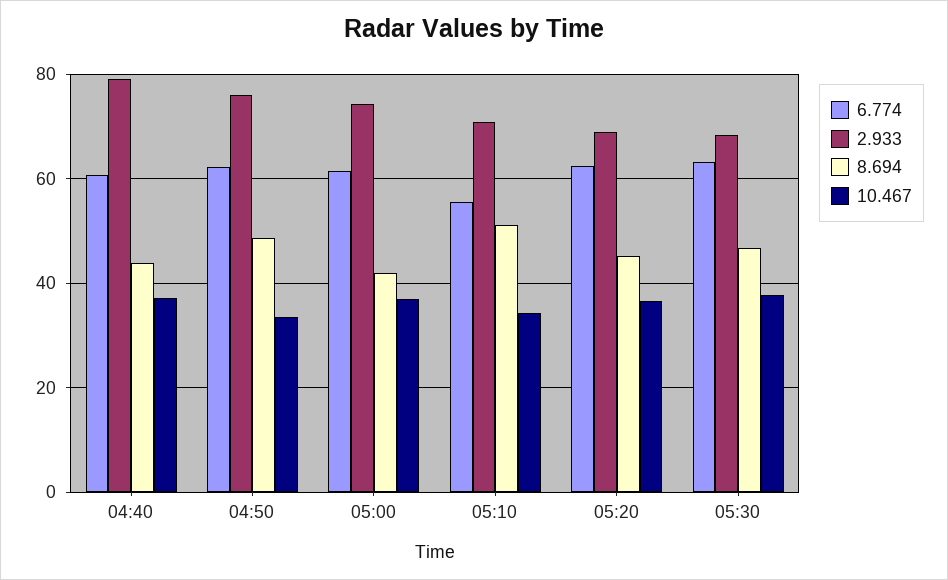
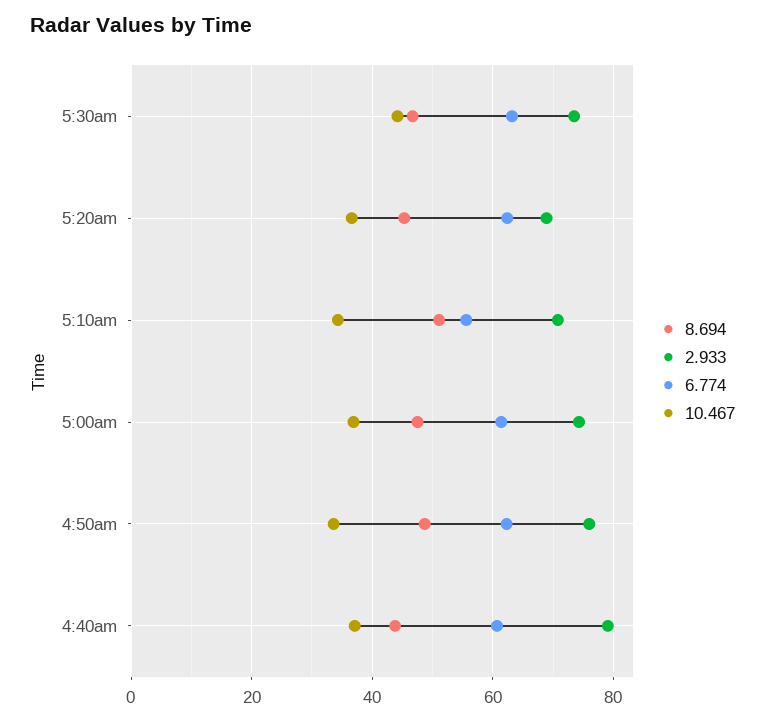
8.694, 05:00: 42 -> 48
2.933, 05:30: 68 -> 74
10.467, 05:30: 38 -> 44

